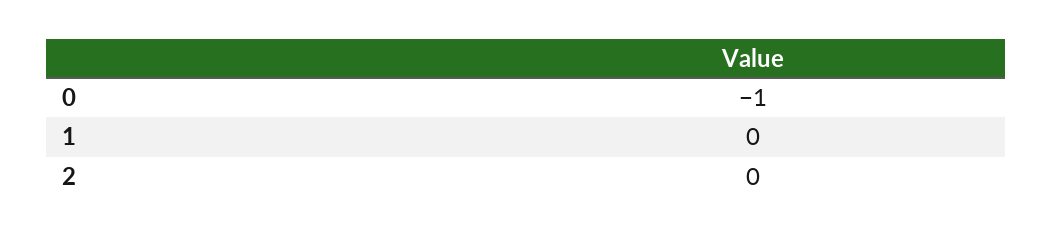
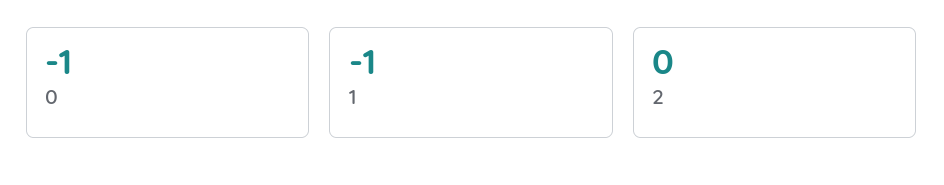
1: 0 -> -1

